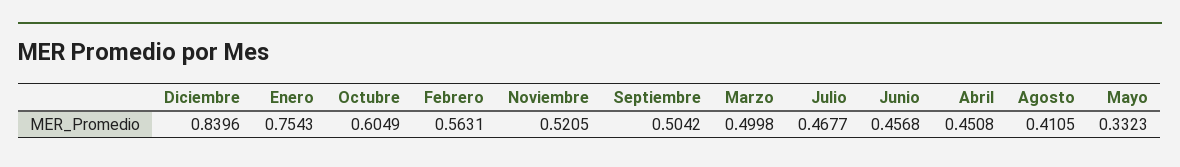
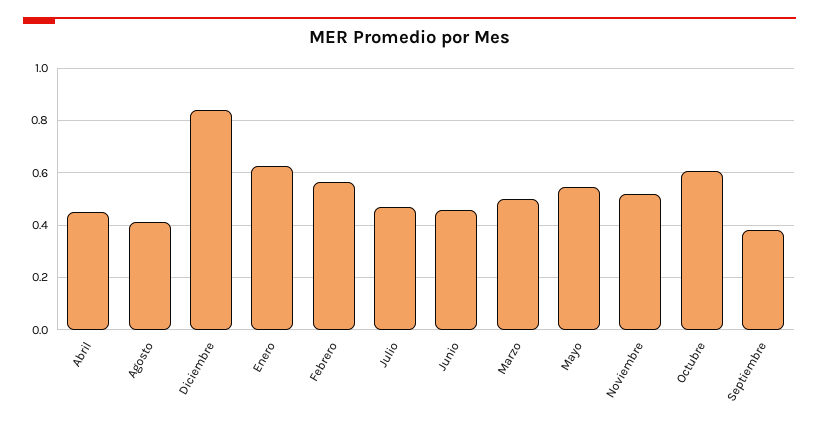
Enero: 0.7543 -> 0.625
Septiembre: 0.5042 -> 0.375
Mayo: 0.3323 -> 0.55

